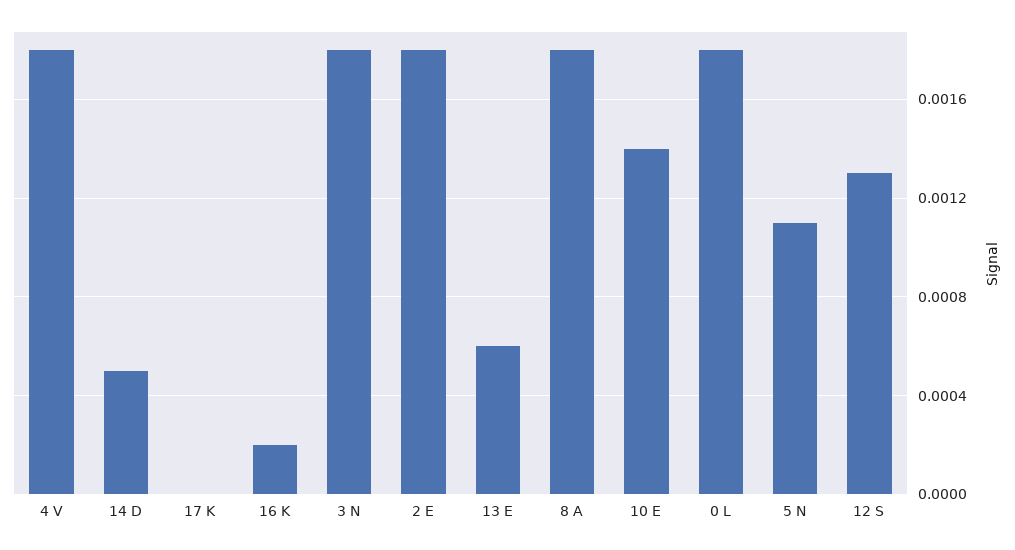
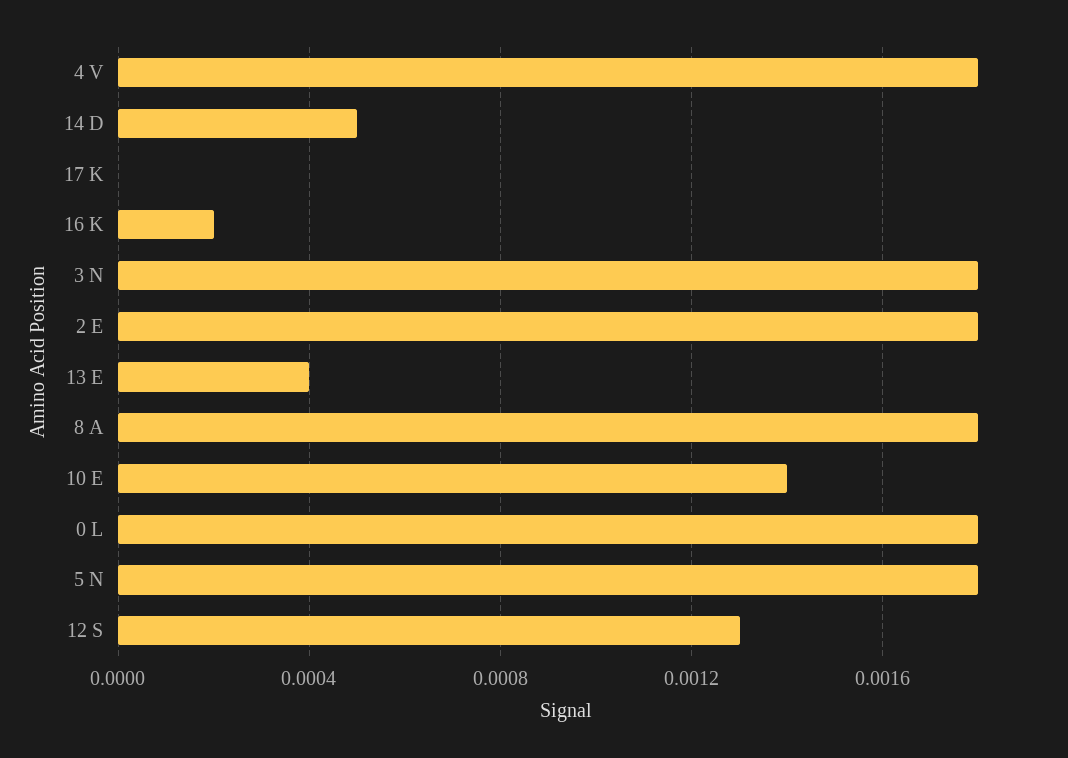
13 E: 0.0006 -> 0.0004
5 N: 0.0011 -> 0.0018

